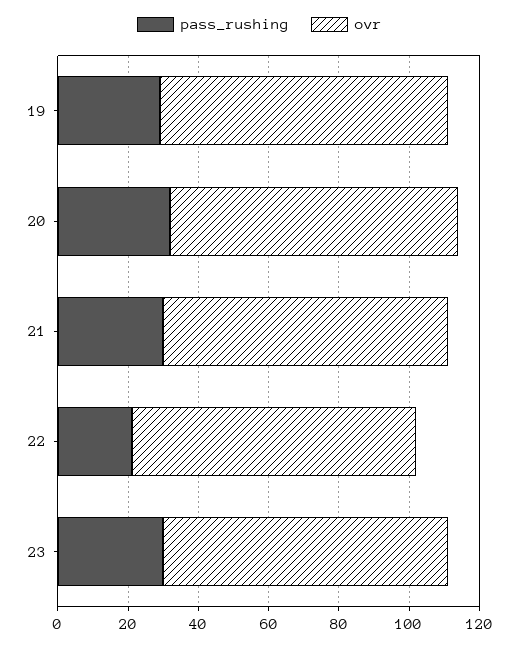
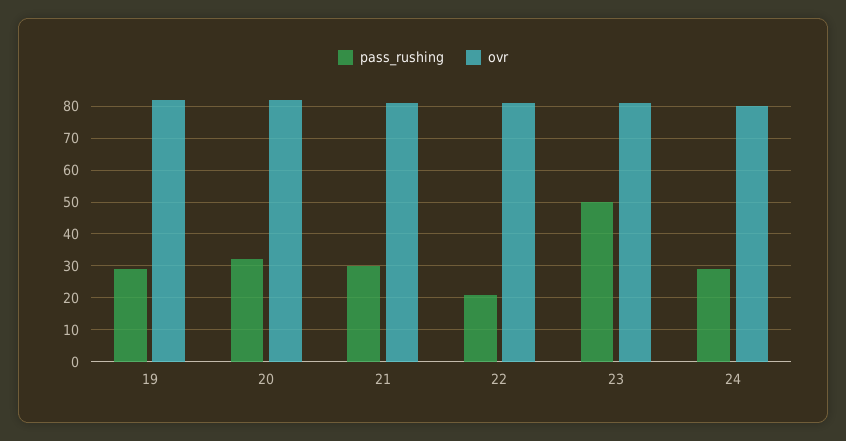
pass_rushing, 23: 30 -> 50
pass_rushing, 24: none -> 30
ovr, 24: none -> 80

